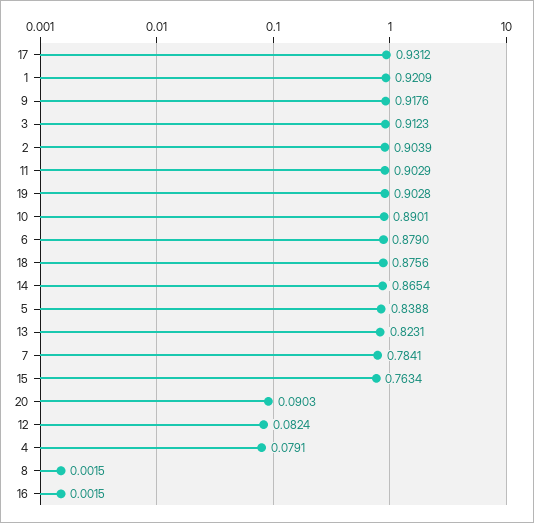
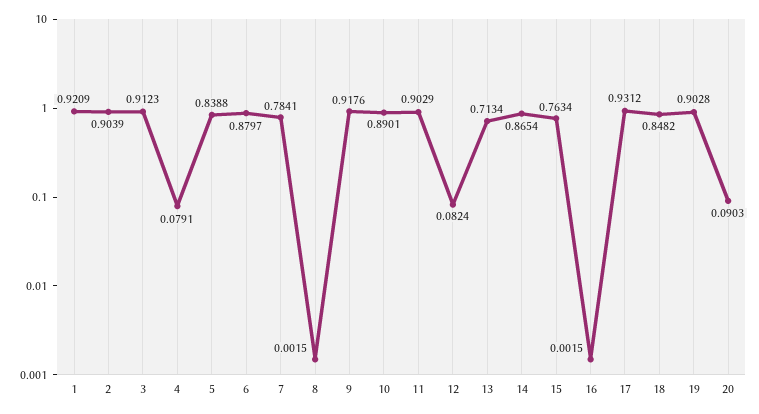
6: 0.879 -> 0.8797
18: 0.8756 -> 0.8482
13: 0.8231 -> 0.7134

